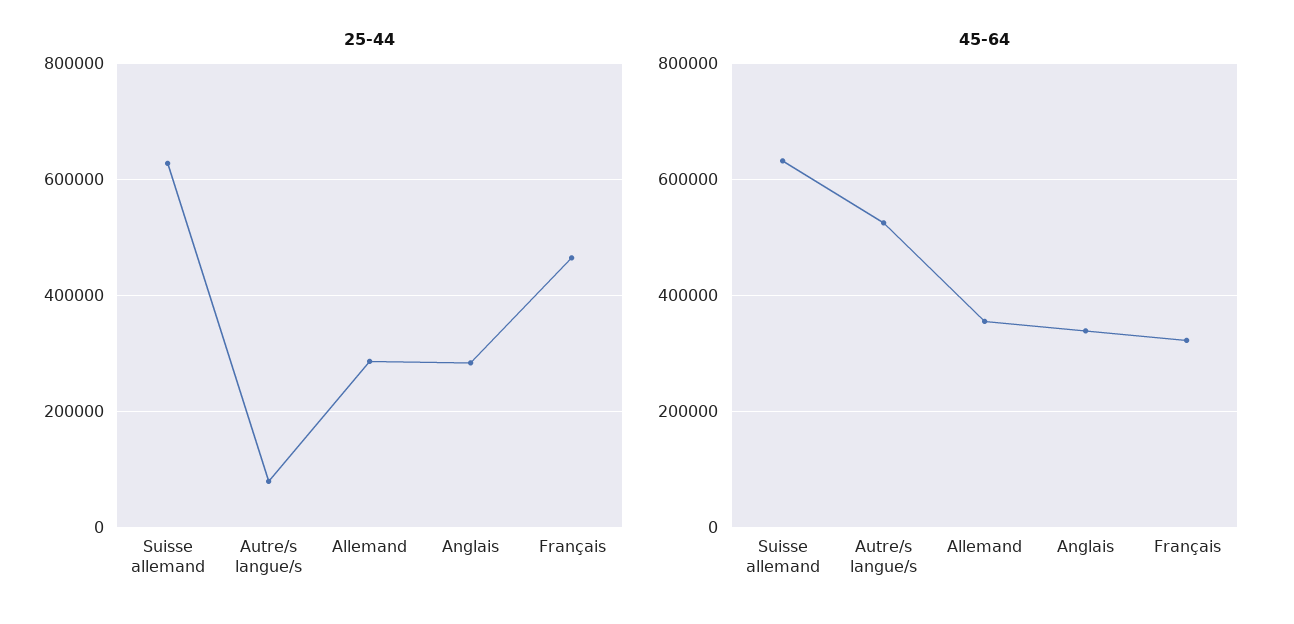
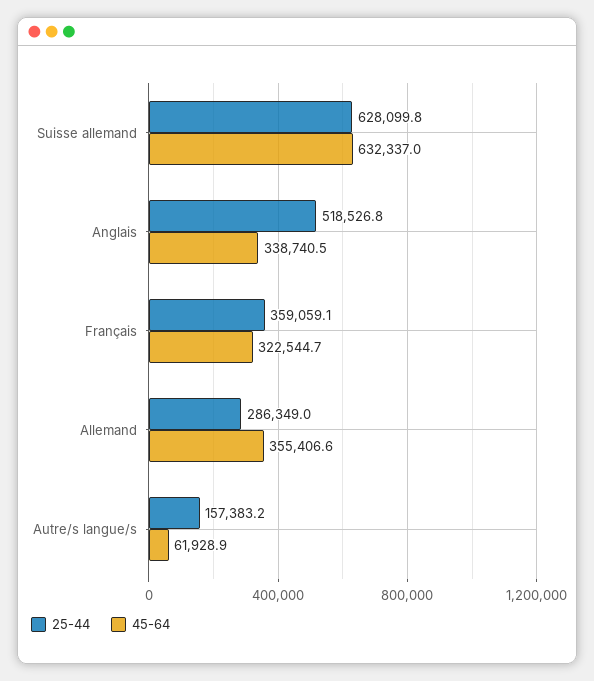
25-44, Autre/s langue/s: 80000 -> 157383.2
25-44, Anglais: 280000 -> 518526.8
25-44, Français: 460000 -> 359059.1
45-64, Autre/s langue/s: 520000 -> 61928.9

